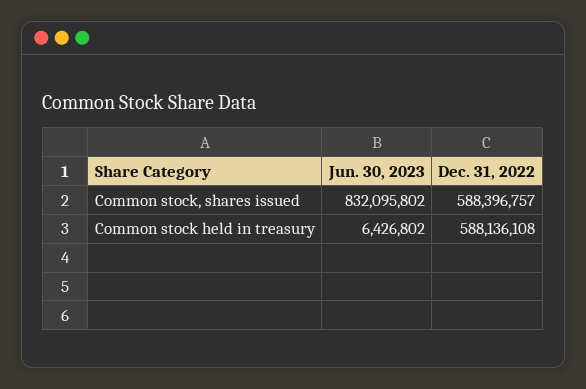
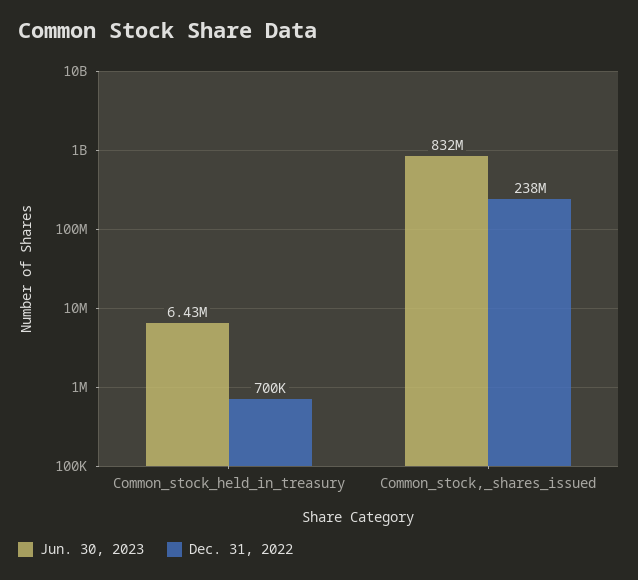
Dec. 31, 2022, Common stock, shares issued: 588396757 -> 238000000
Dec. 31, 2022, Common stock held in treasury: 588136108 -> 700000

